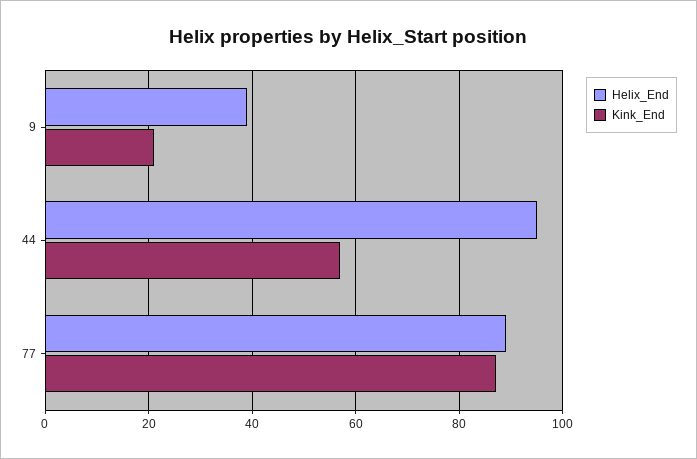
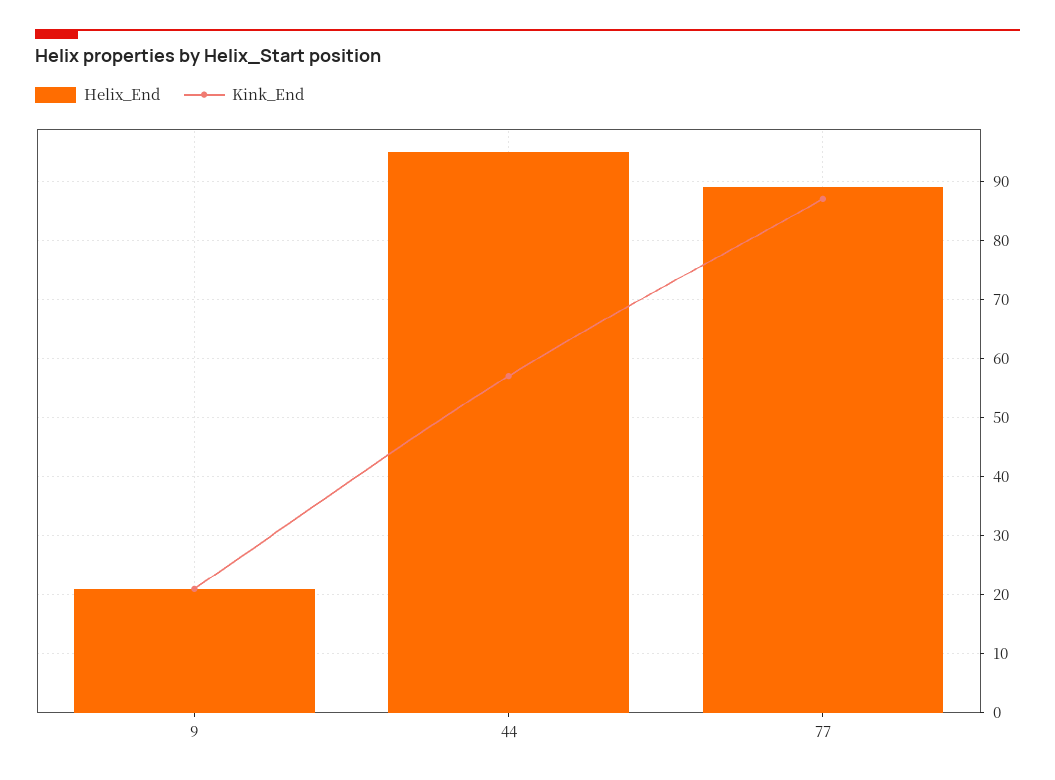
Helix_End, 9: 40 -> 20

